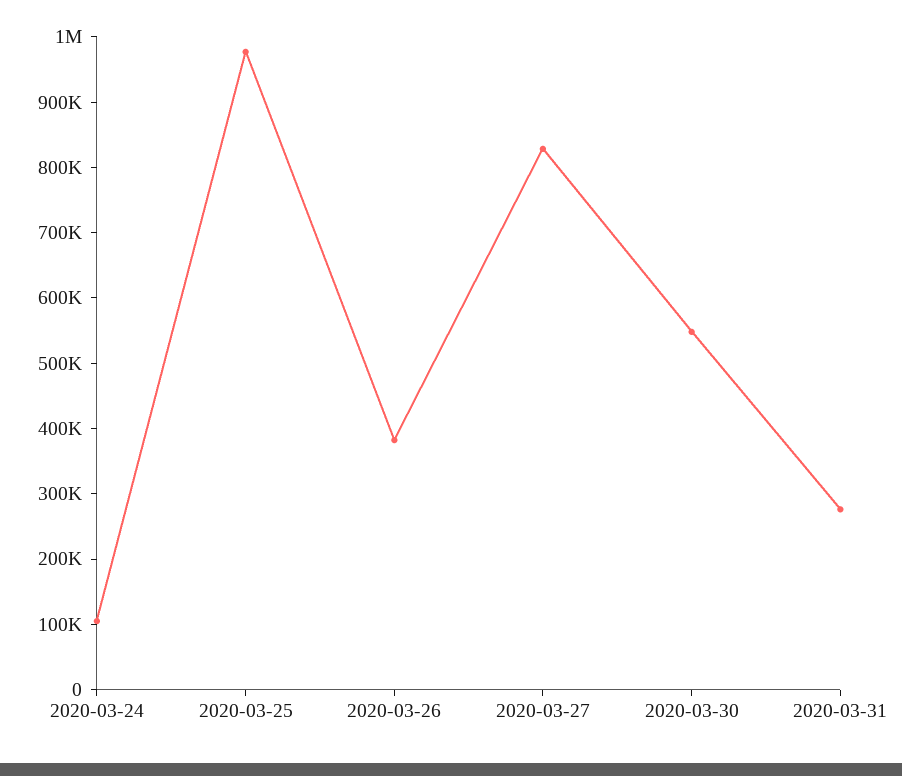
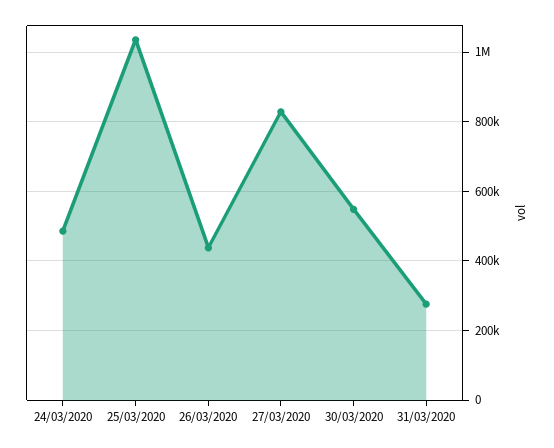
2020-03-24: 100000 -> 480000
2020-03-25: 980000 -> 1040000
2020-03-26: 380000 -> 440000

